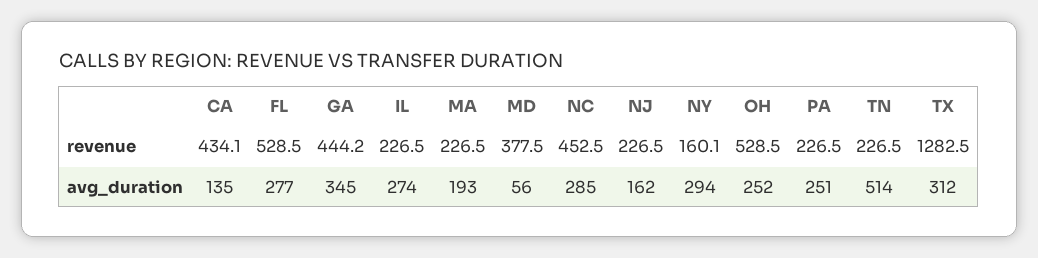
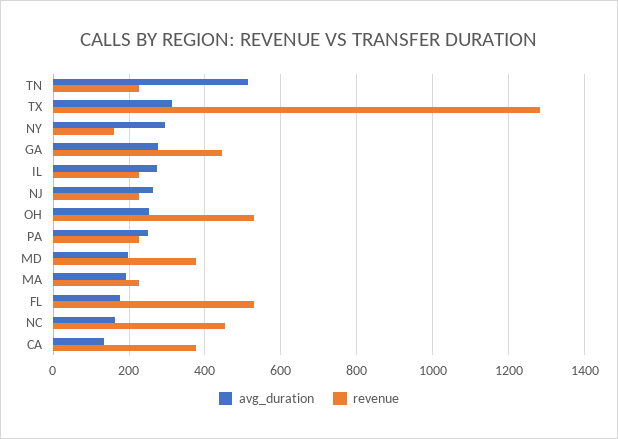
revenue, CA: 434.1 -> 380
avg_duration, FL: 277 -> 180
avg_duration, GA: 345 -> 280
avg_duration, MD: 56 -> 200
avg_duration, NC: 285 -> 160
avg_duration, NJ: 162 -> 260

